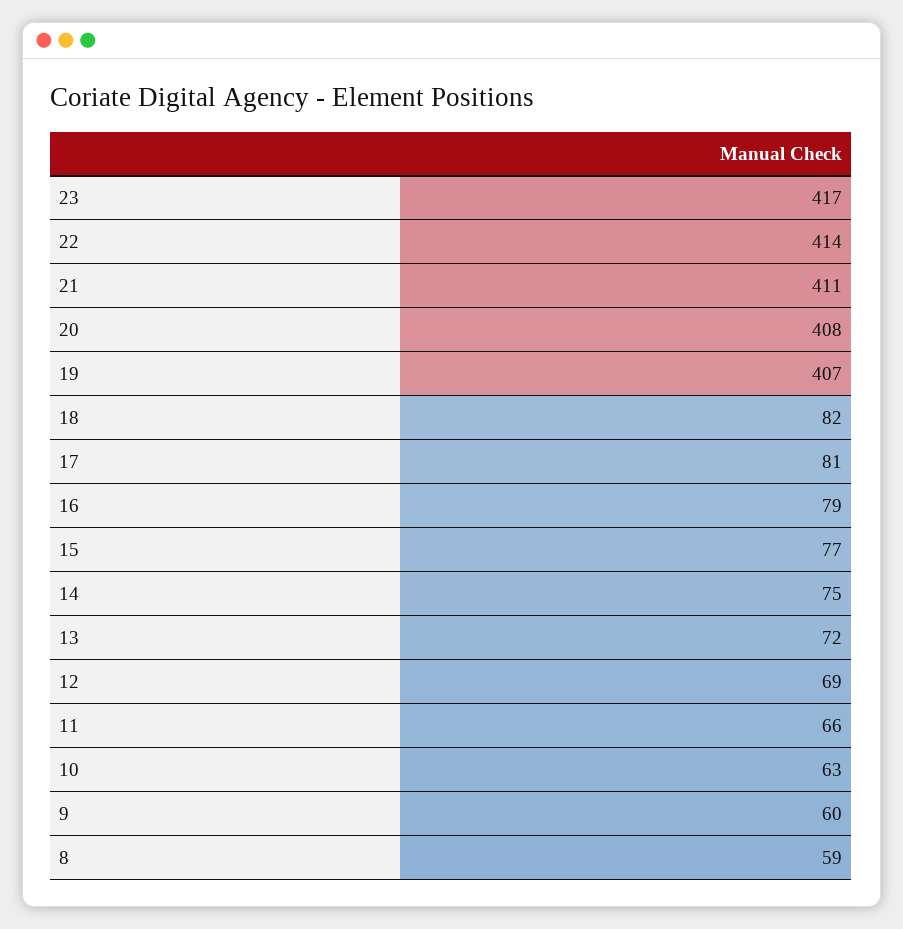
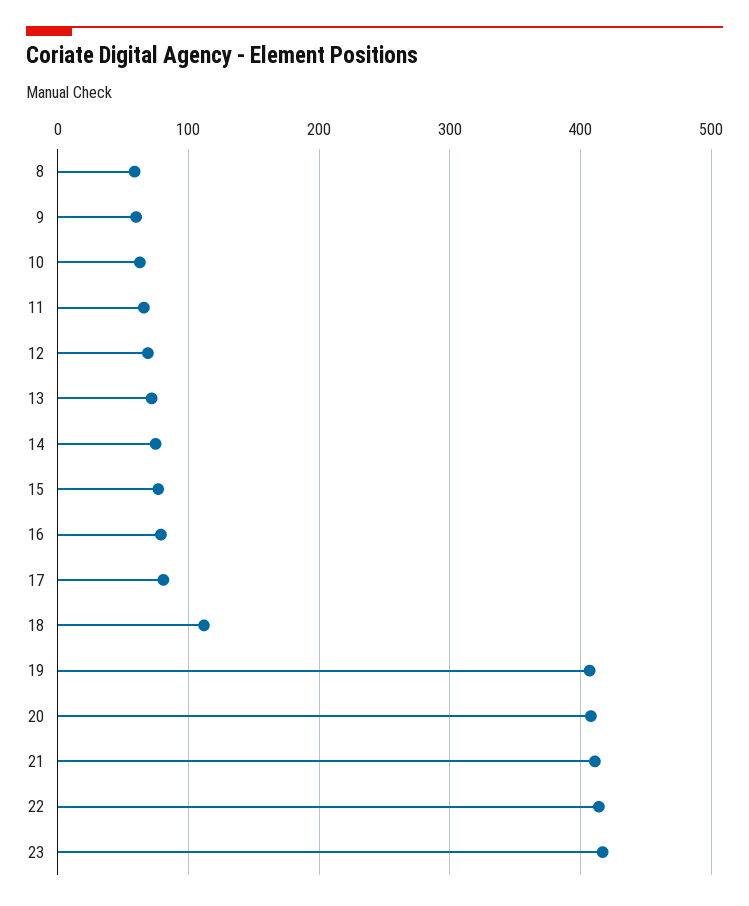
18: 82 -> 110

